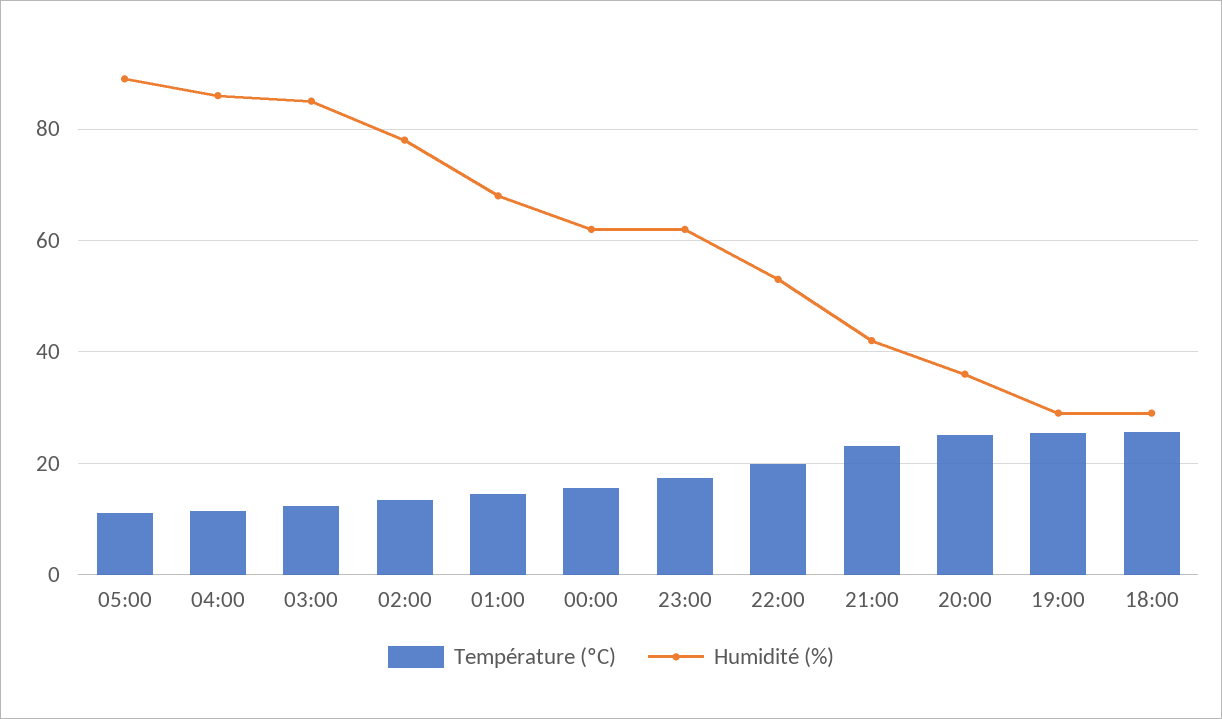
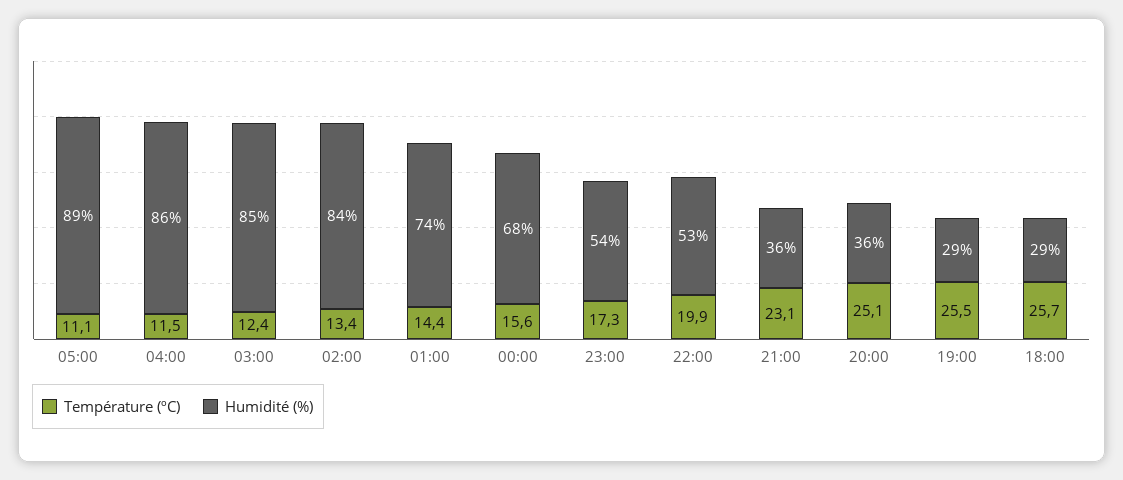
Humidité (%), 02:00: 78 -> 84
Humidité (%), 01:00: 68 -> 74
Humidité (%), 00:00: 62 -> 68
Humidité (%), 23:00: 62 -> 54
Humidité (%), 21:00: 42 -> 36

